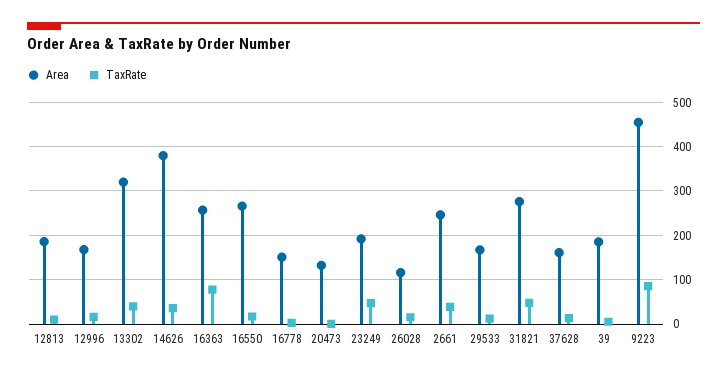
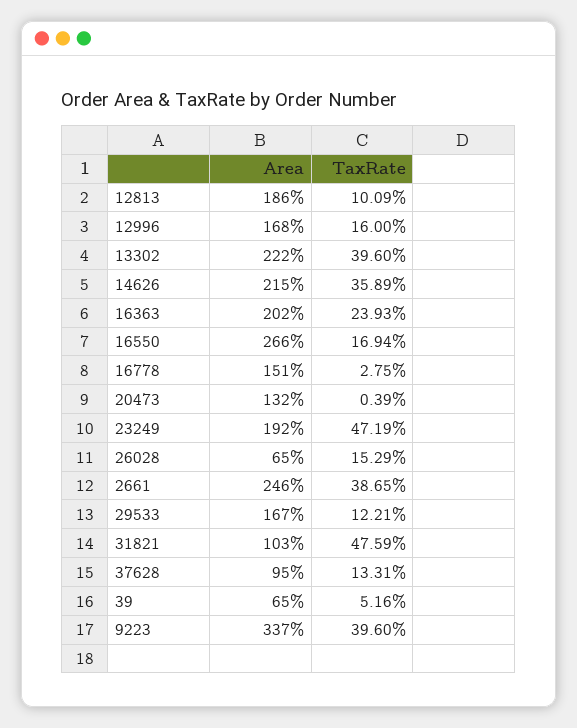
Area, 13302: 320 -> 222
Area, 14626: 380 -> 215
Area, 16363: 260 -> 202
TaxRate, 16363: 80 -> 23.93
Area, 26028: 120 -> 65
Area, 31821: 280 -> 103
Area, 37628: 160 -> 95
Area, 39: 180 -> 65
Area, 9223: 460 -> 337
TaxRate, 9223: 80 -> 39.6

